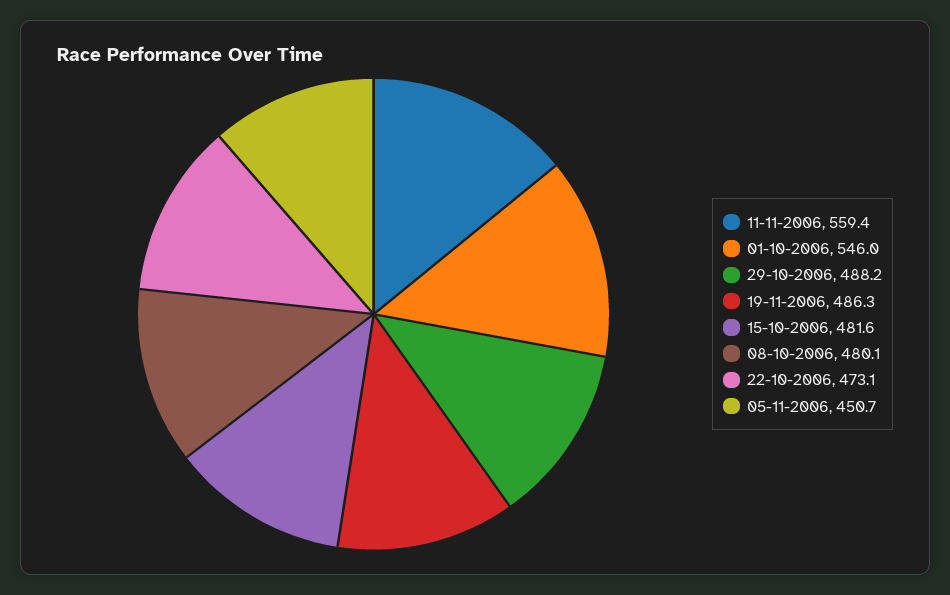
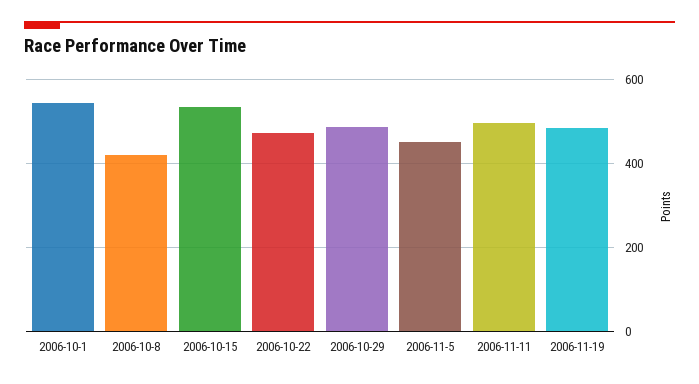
11-11-2006: 559.4 -> 500
15-10-2006: 481.6 -> 540
08-10-2006: 480.1 -> 420

